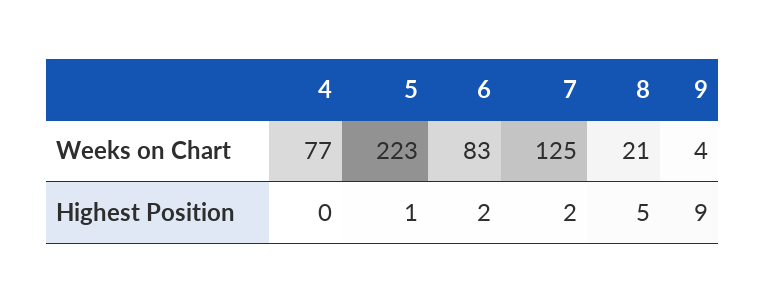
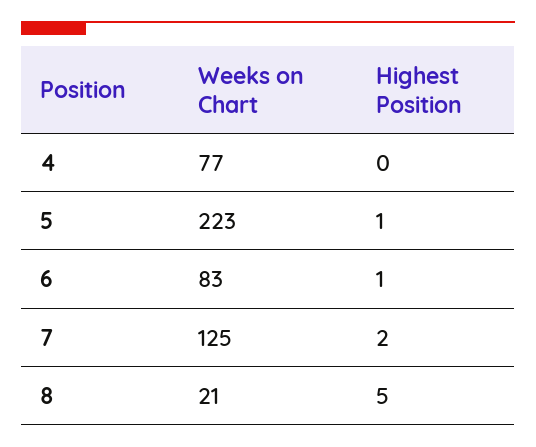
9, Weeks on Chart: 4 -> none
6, Highest Position: 2 -> 1
9, Highest Position: 9 -> none

